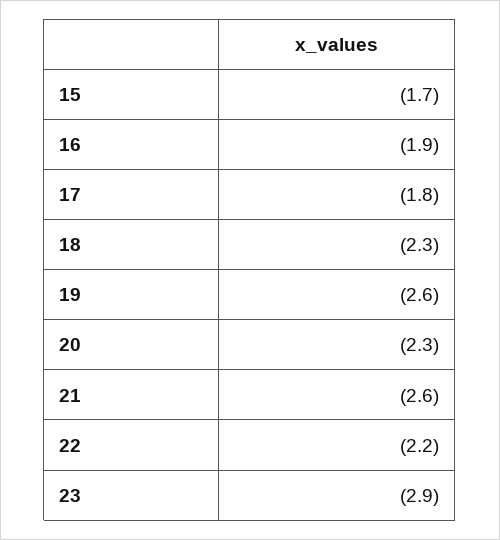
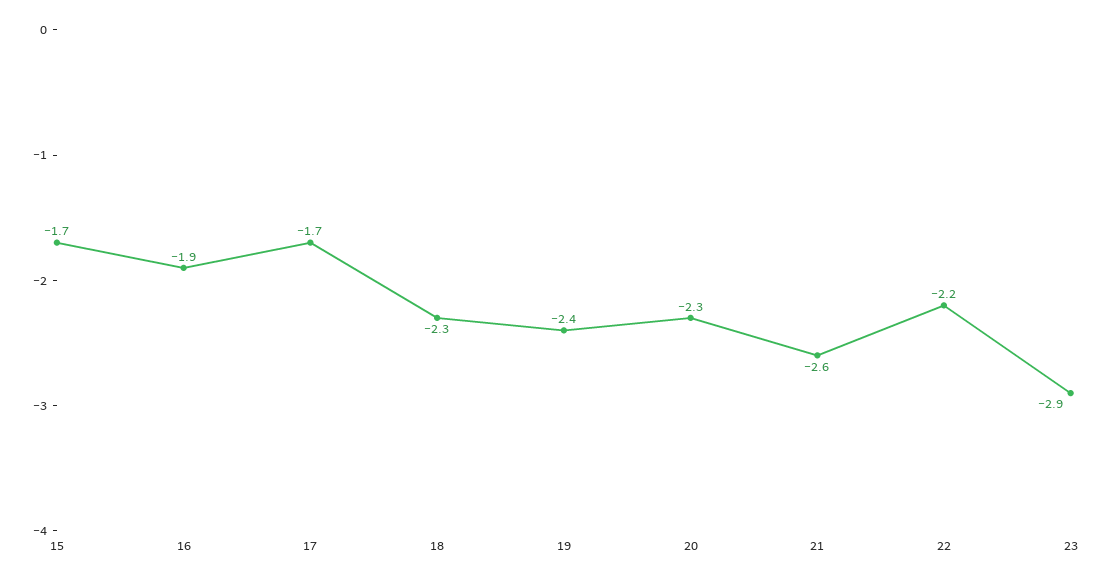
17: -1.8 -> -1.7
19: -2.6 -> -2.4

